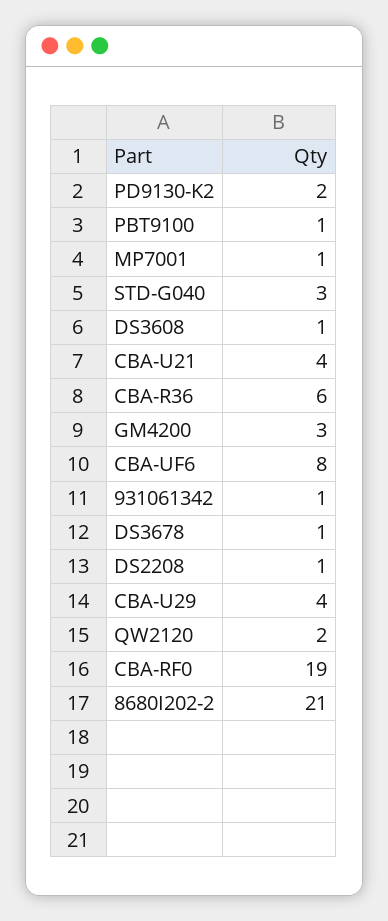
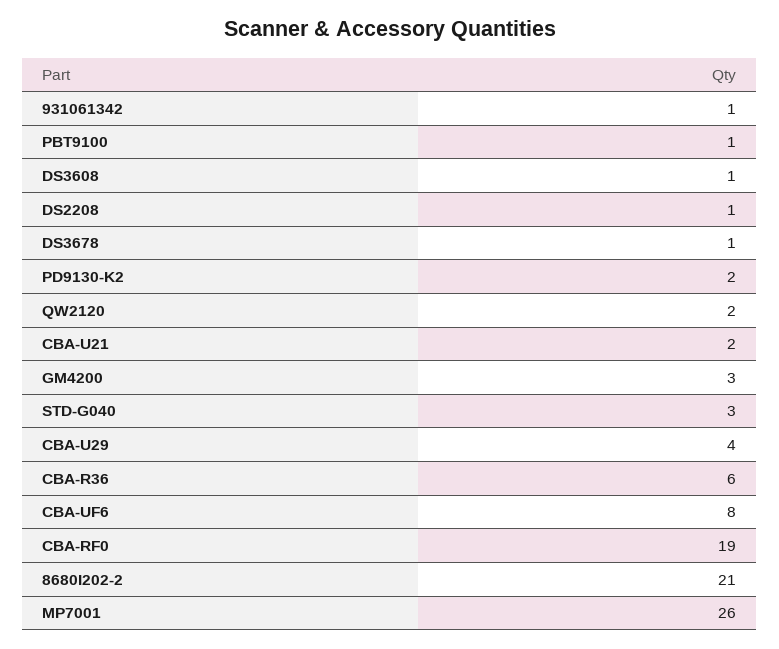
MP7001: 1 -> 26
CBA-U21: 4 -> 2

